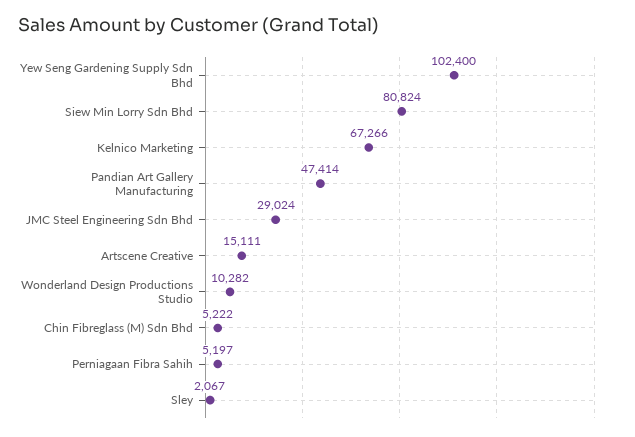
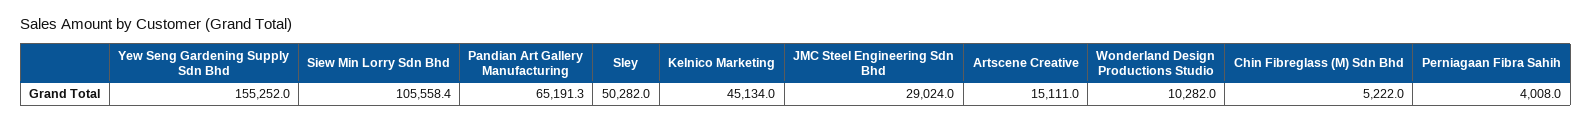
Yew Seng Gardening Supply Sdn Bhd: 102400 -> 155252
Siew Min Lorry Sdn Bhd: 80824 -> 105558.4
Kelnico Marketing: 67266 -> 45134
Pandian Art Gallery Manufacturing: 47414 -> 65191.3
Perniagaan Fibra Sahih: 5197 -> 4008
Sley: 2067 -> 50282

